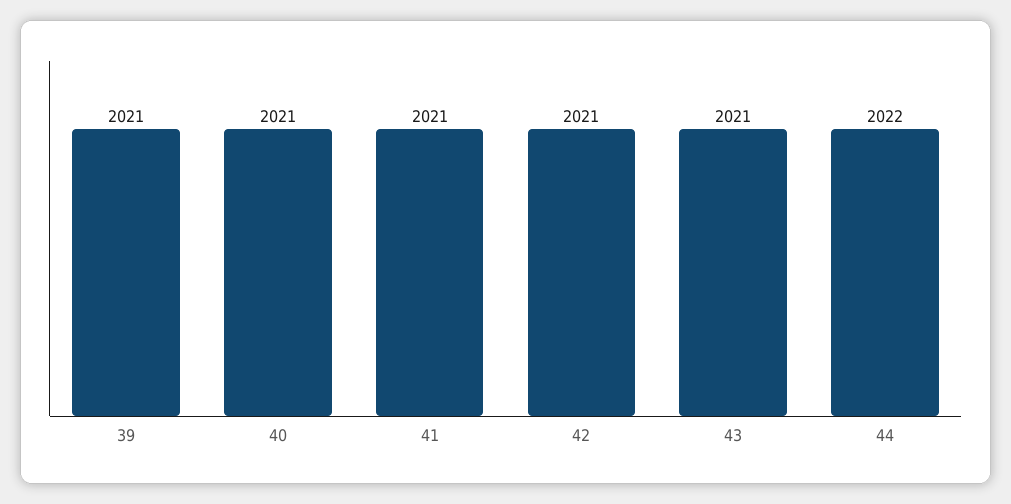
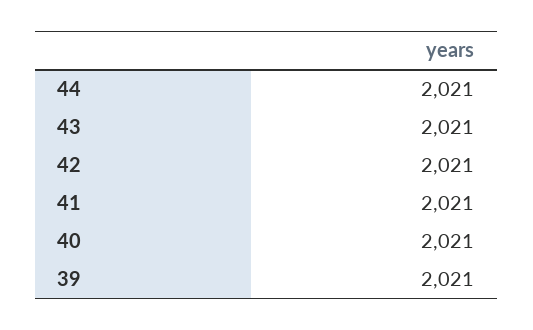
44: 2022 -> 2021

